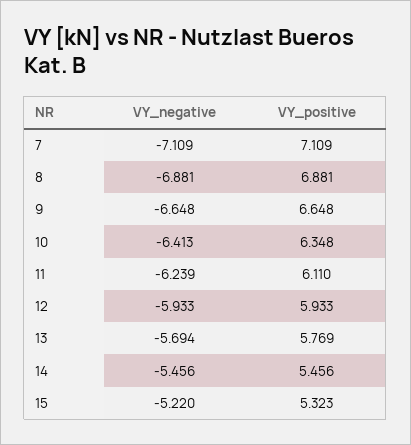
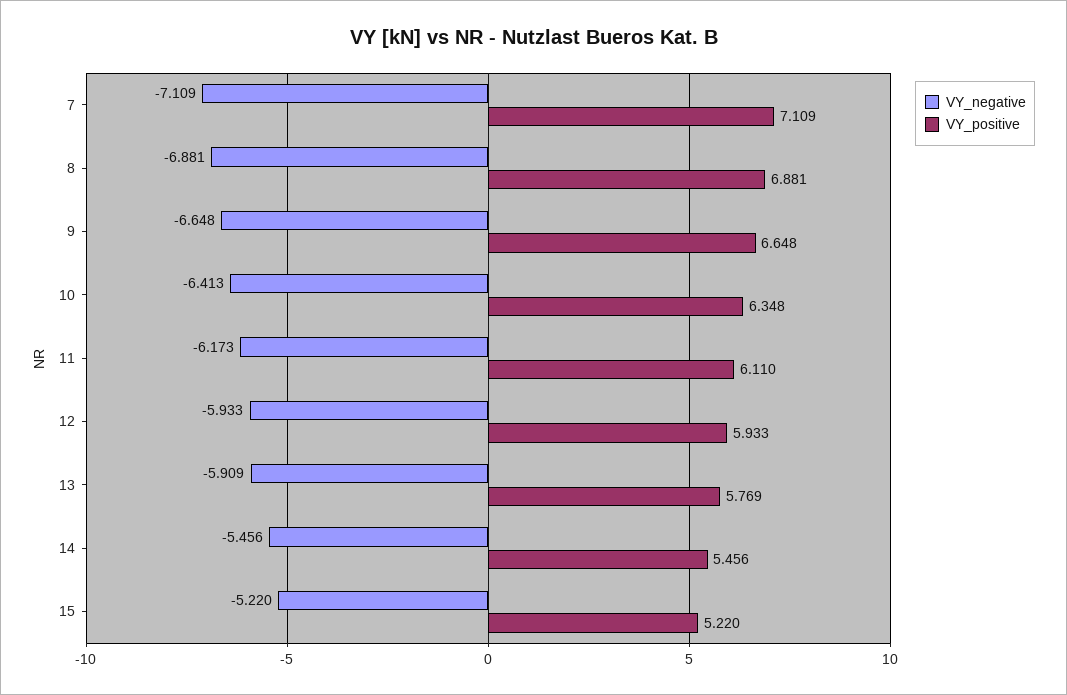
VY_negative, 11: -6.239 -> -6.173
VY_negative, 13: -5.694 -> -5.909
VY_positive, 15: 5.323 -> 5.22

